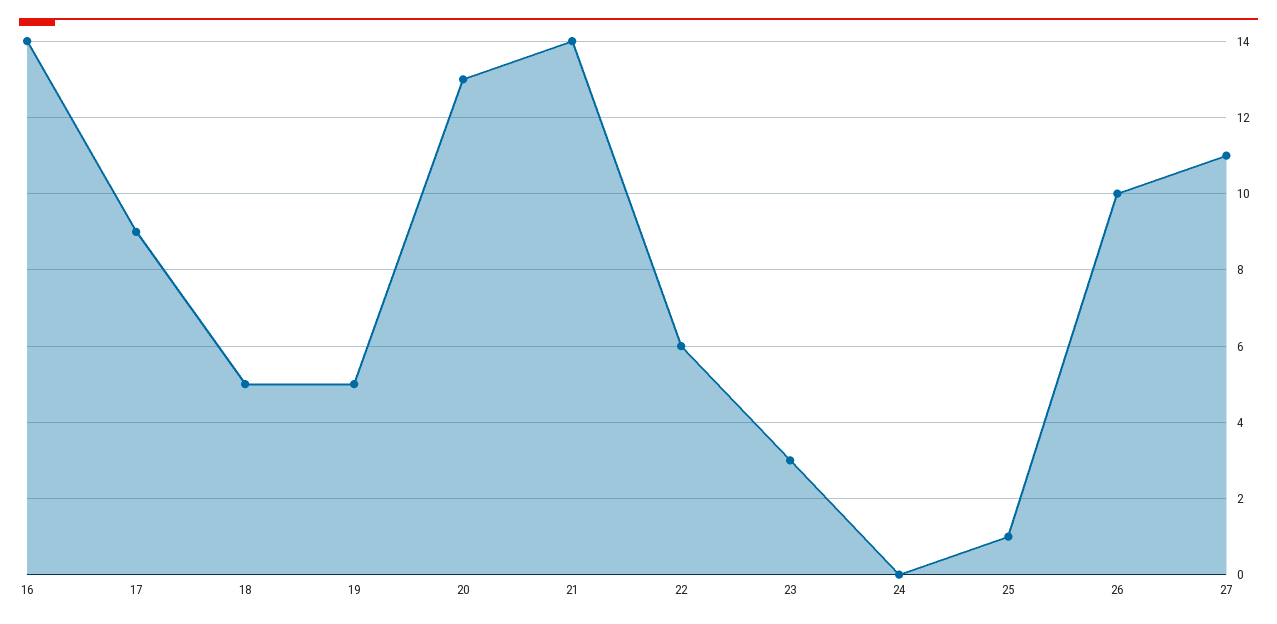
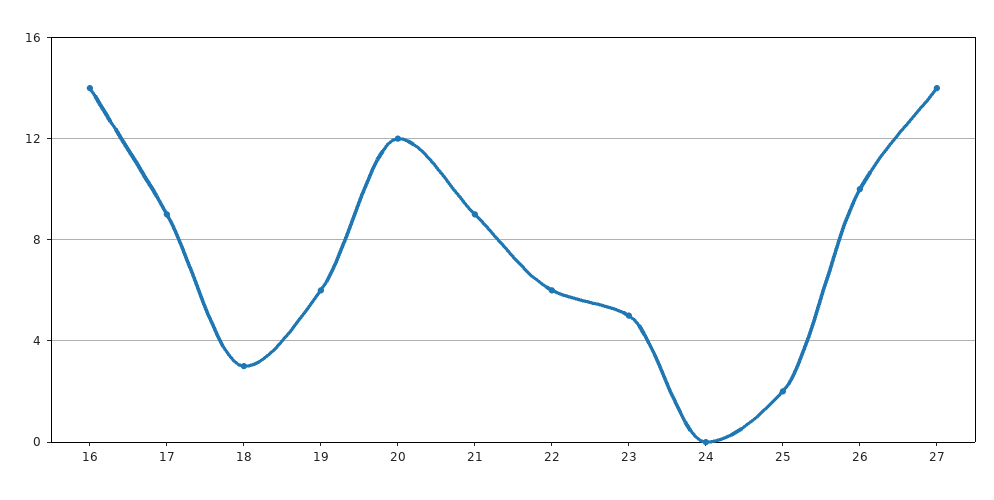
18: 5 -> 3
19: 5 -> 6
20: 13 -> 12
21: 14 -> 9
23: 3 -> 5
25: 1 -> 2
27: 11 -> 14

